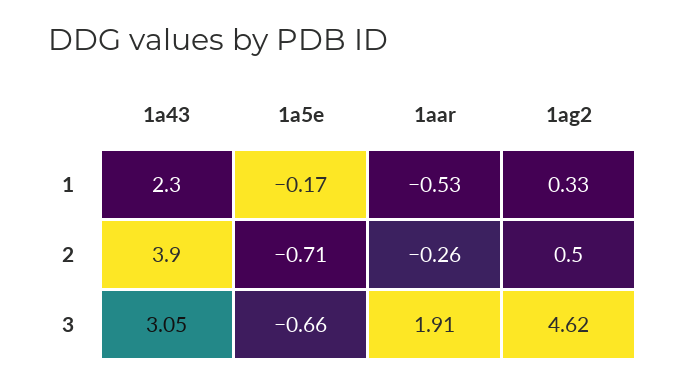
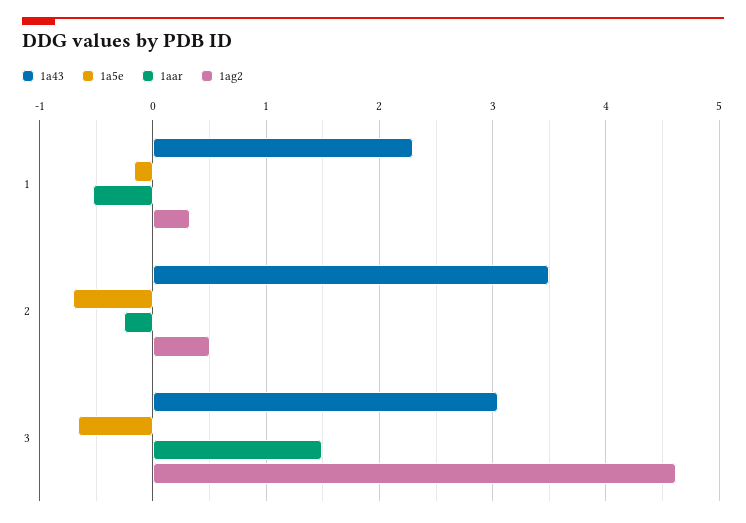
1a43, 2: 3.9 -> 3.5
1aar, 3: 1.91 -> 1.5

